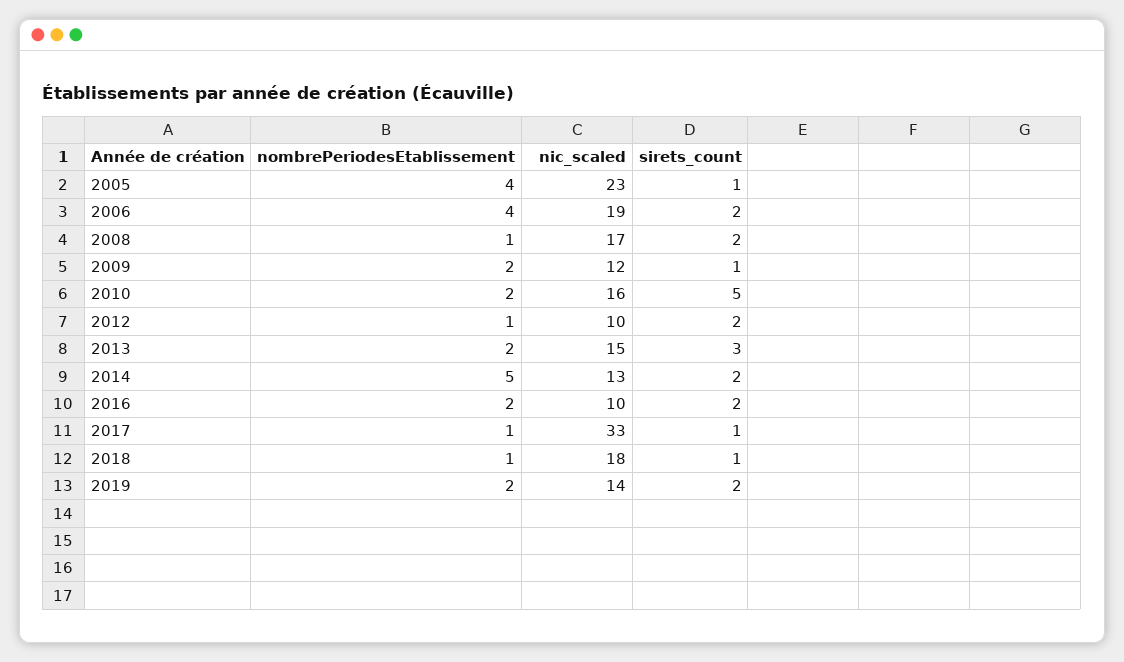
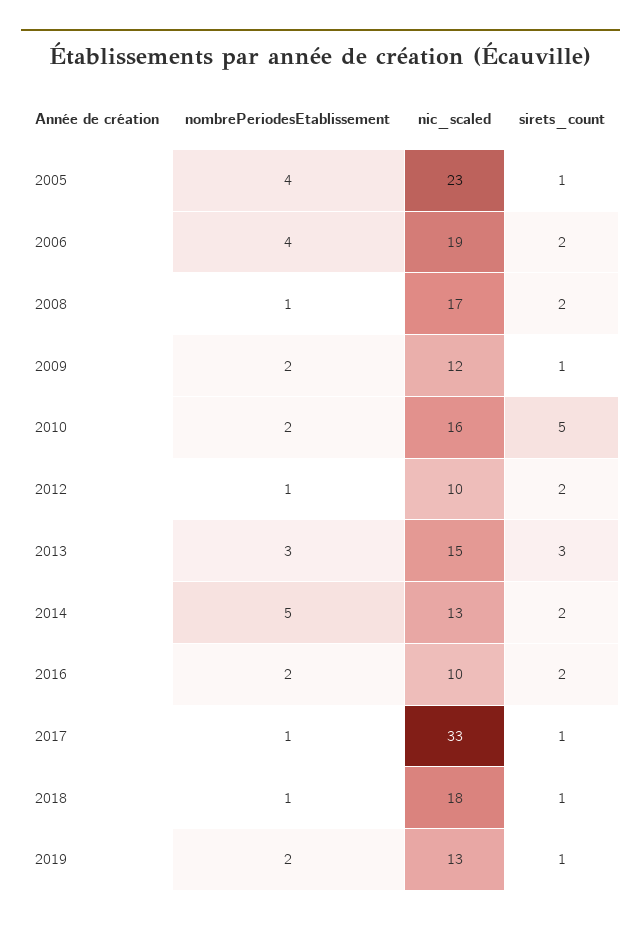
nombrePeriodesEtablissement, 2013: 2 -> 3
nic_scaled, 2019: 14 -> 13
sirets_count, 2019: 2 -> 1

